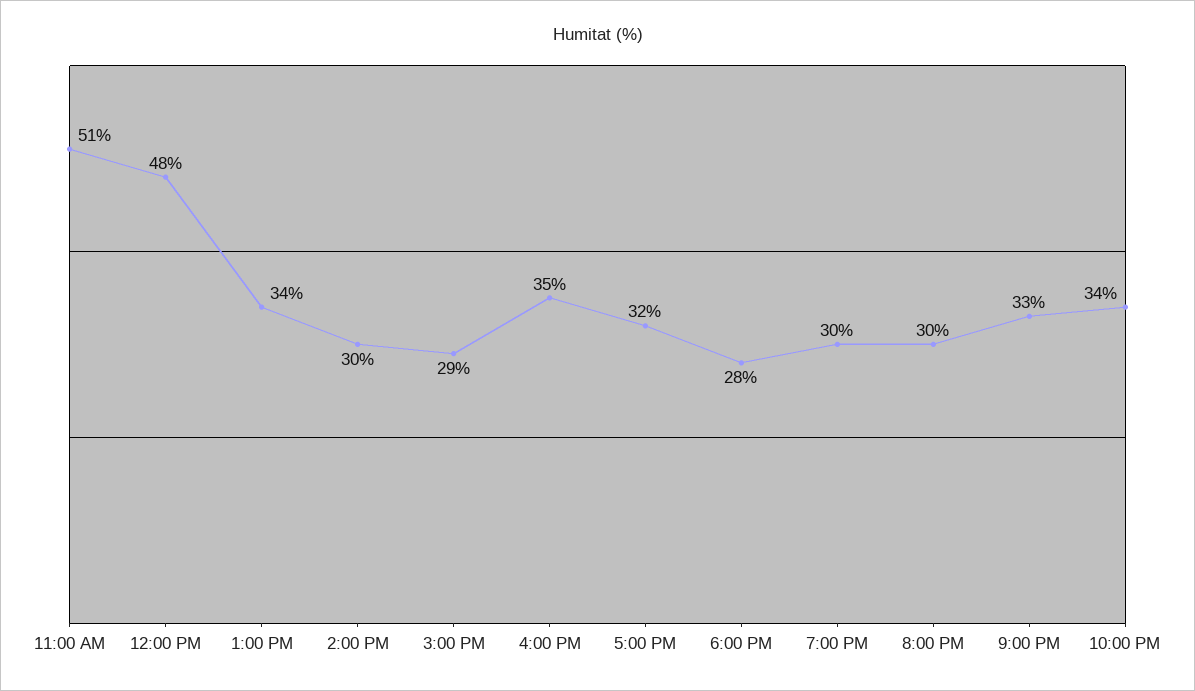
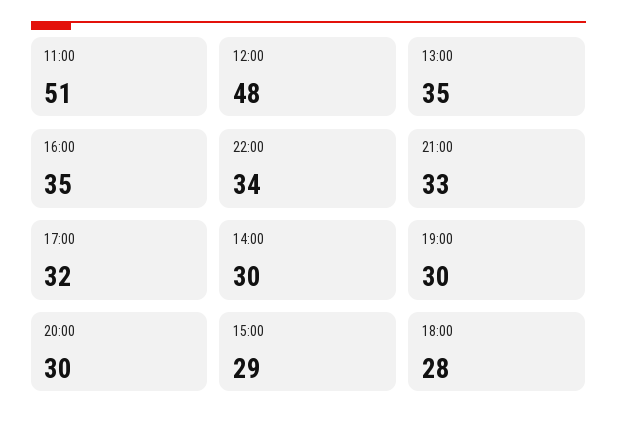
1:00 PM: 34 -> 35

